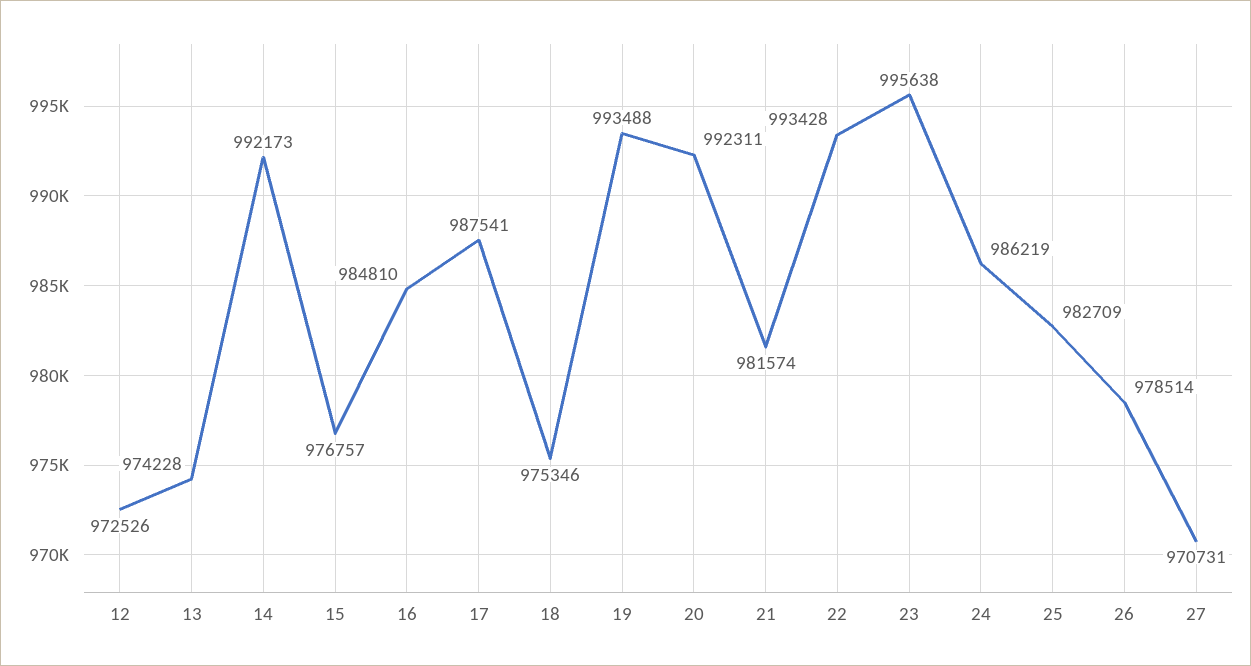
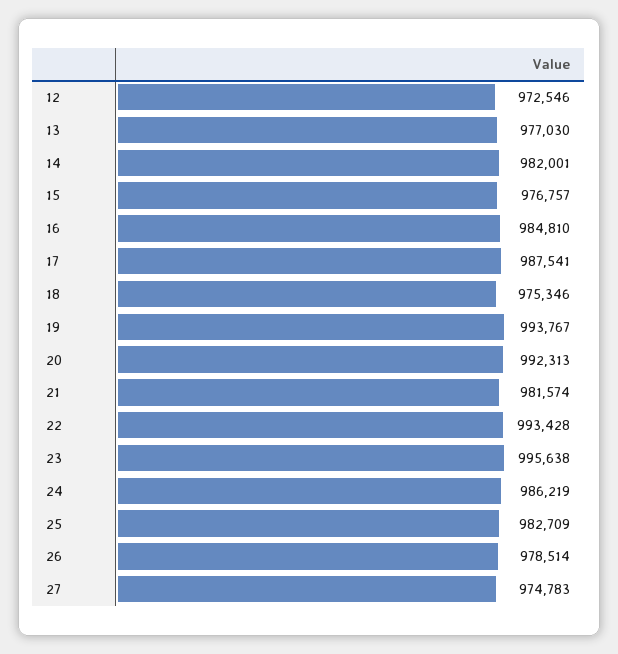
12: 972526 -> 972546
13: 974228 -> 977030
14: 992173 -> 982001
19: 993488 -> 993767
20: 992311 -> 992313
27: 970731 -> 974783

